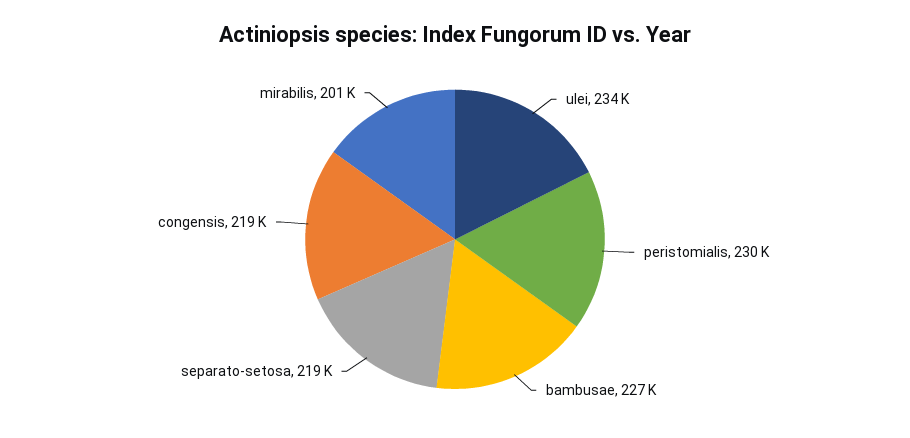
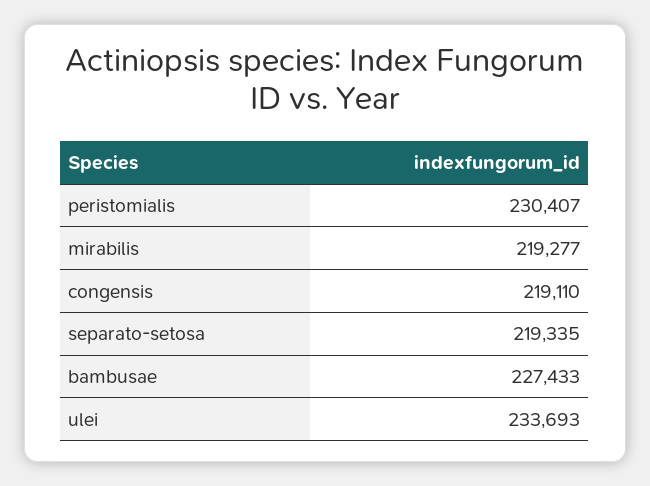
mirabilis: 201000 -> 219277

